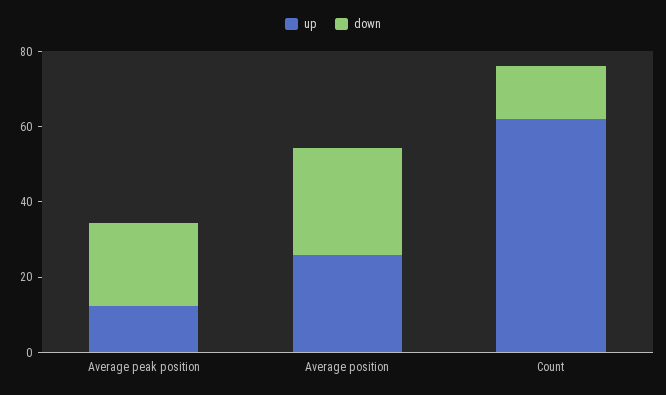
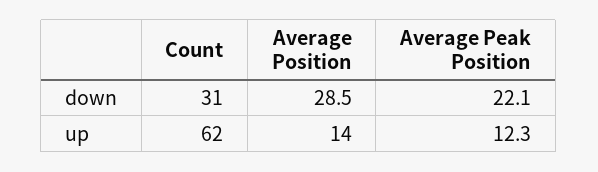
up, Average position: 25 -> 14
down, Count: 15 -> 31

